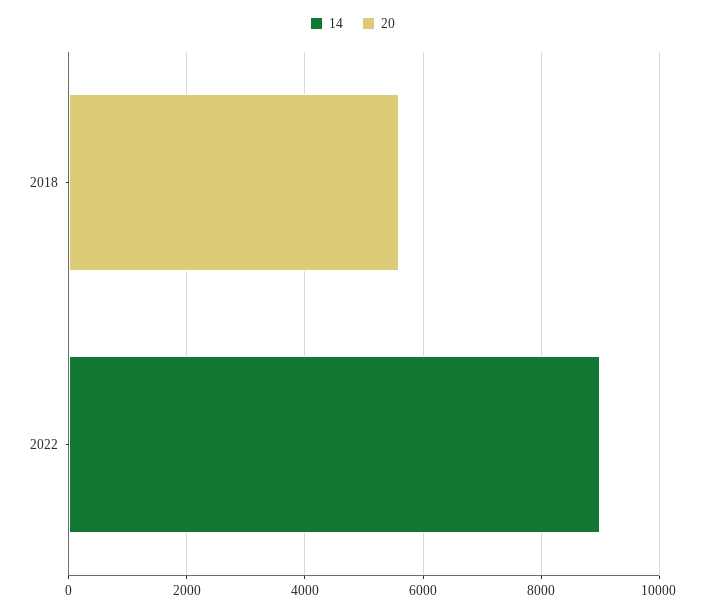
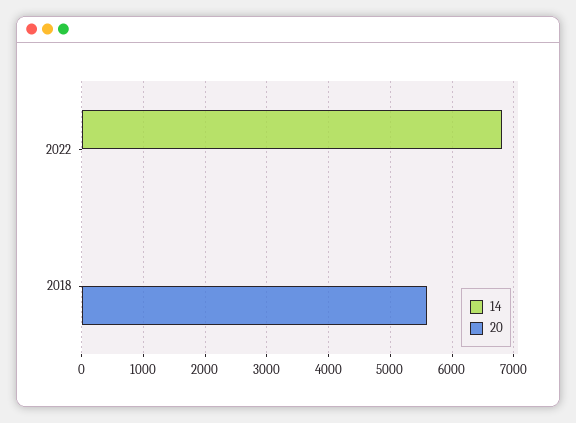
14, 2022: 9000 -> 6800

